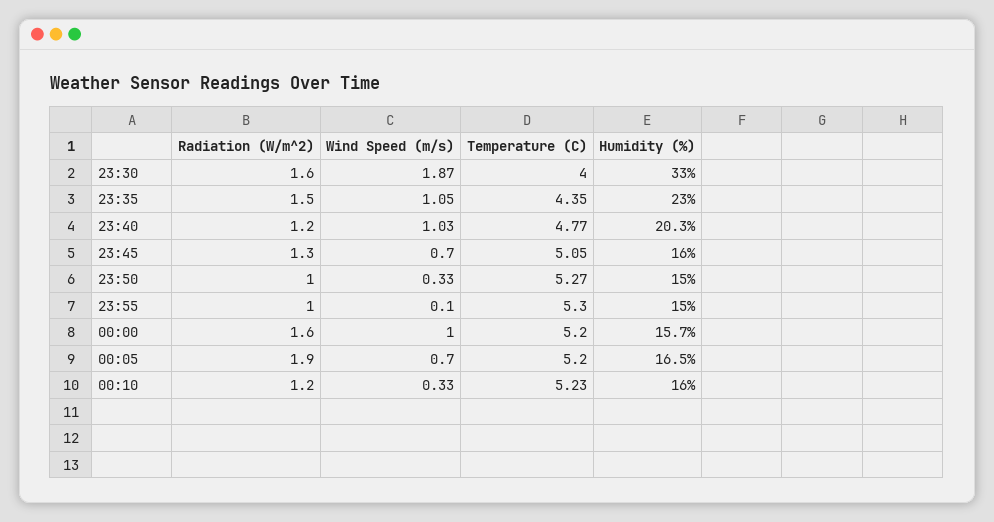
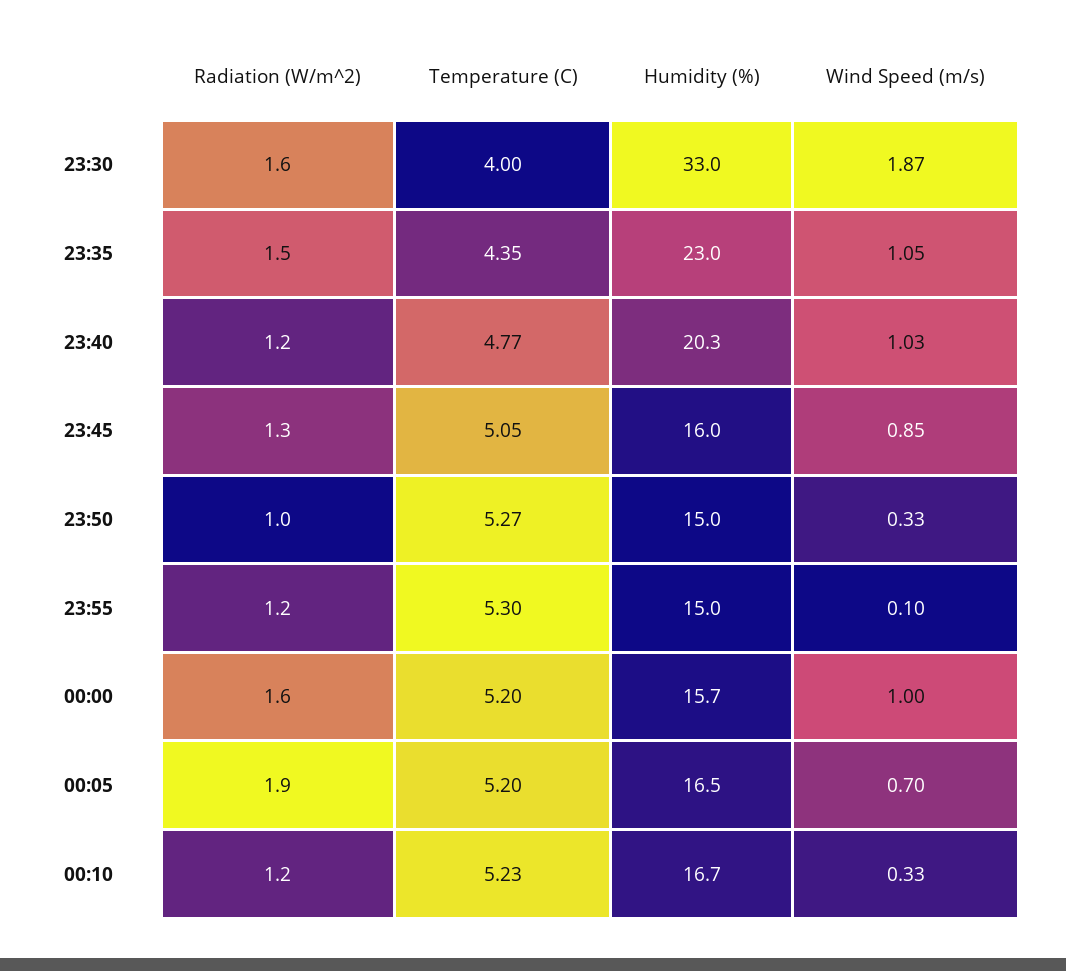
Wind Speed (m/s), 23:45: 0.7 -> 0.85
Radiation (W/m^2), 23:55: 1 -> 1.2
Humidity (%), 00:10: 16 -> 16.7

